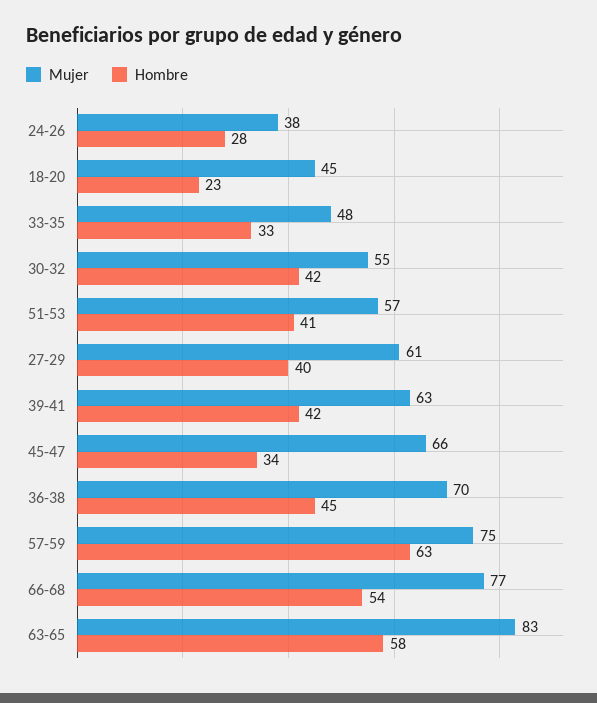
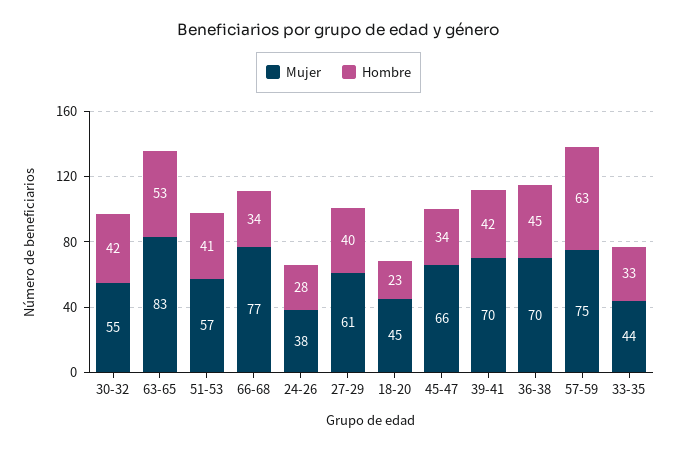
Mujer, 33-35: 48 -> 44
Mujer, 39-41: 63 -> 70
Hombre, 66-68: 54 -> 34
Hombre, 63-65: 58 -> 53

